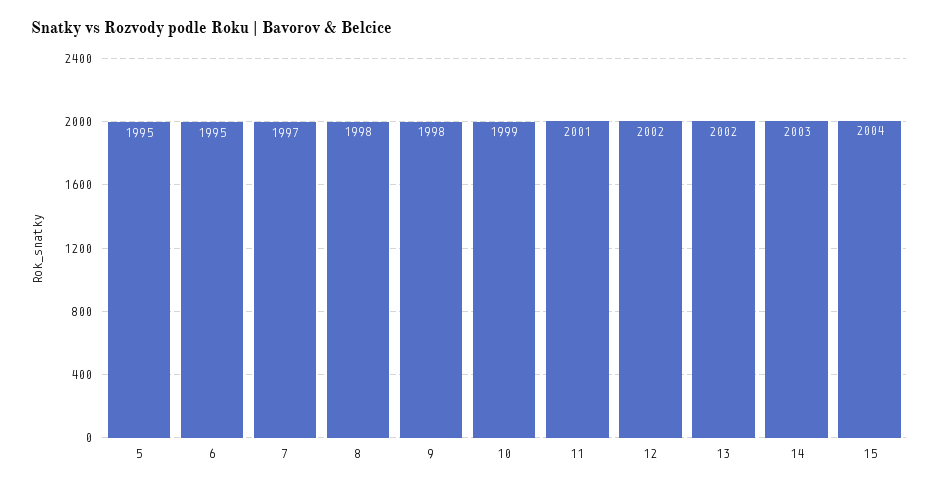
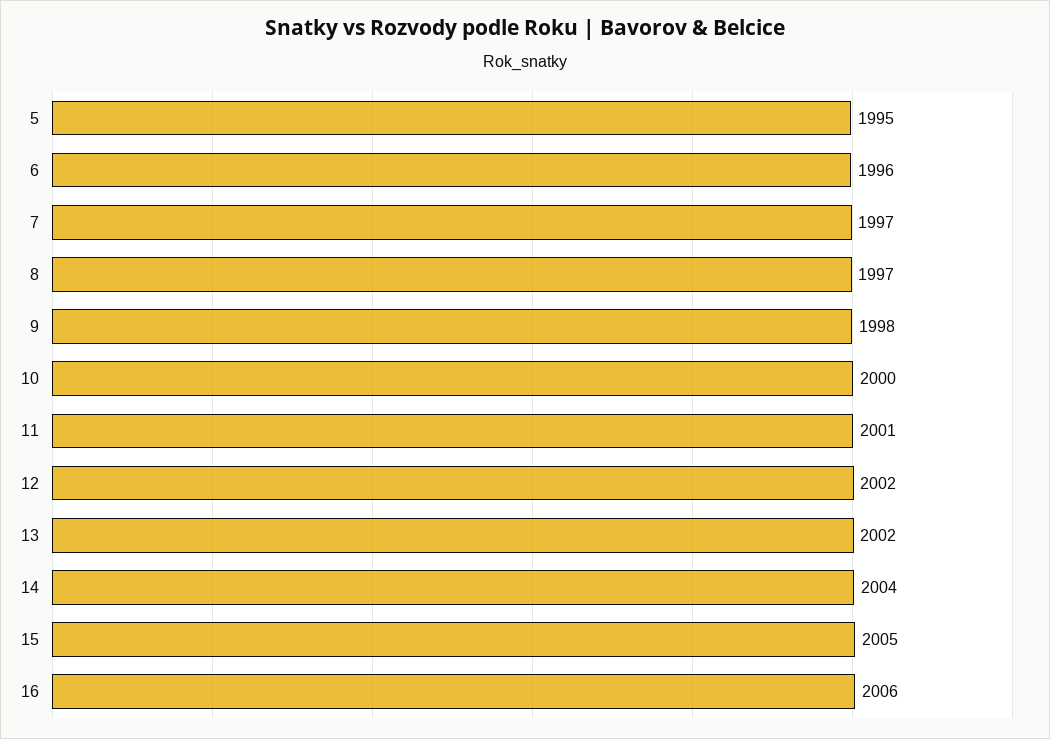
6: 1995 -> 1996
8: 1998 -> 1997
10: 1999 -> 2000
14: 2003 -> 2004
15: 2004 -> 2005
16: none -> 2006

